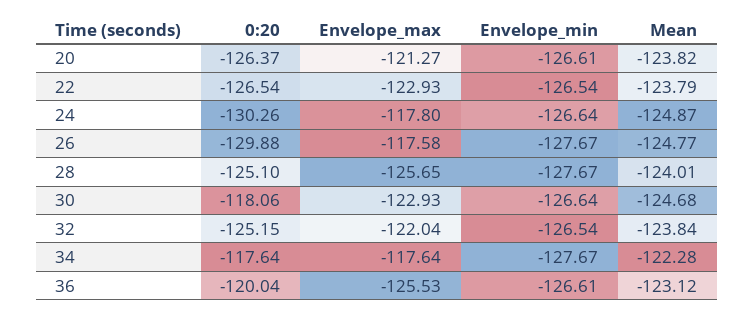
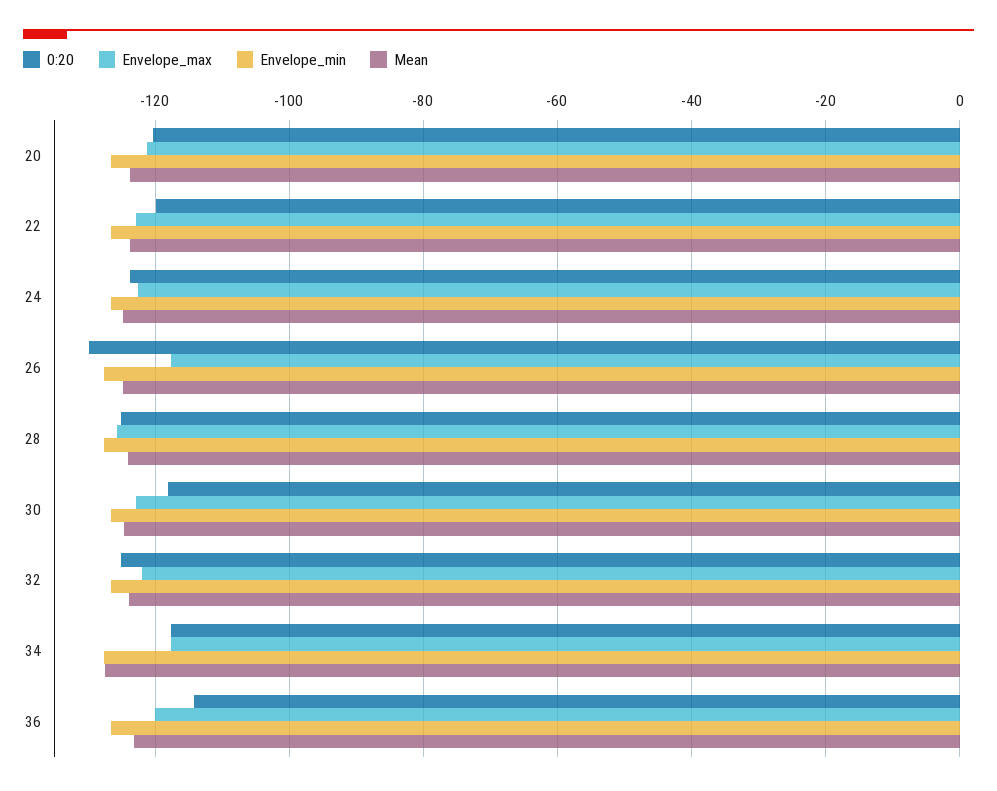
0:20, 20: -126.37 -> -120
0:20, 22: -126.54 -> -120
0:20, 24: -130.26 -> -124
Envelope_max, 24: -117.8 -> -122
Mean, 34: -122.28 -> -128
0:20, 36: -120.04 -> -114
Envelope_max, 36: -125.53 -> -120

